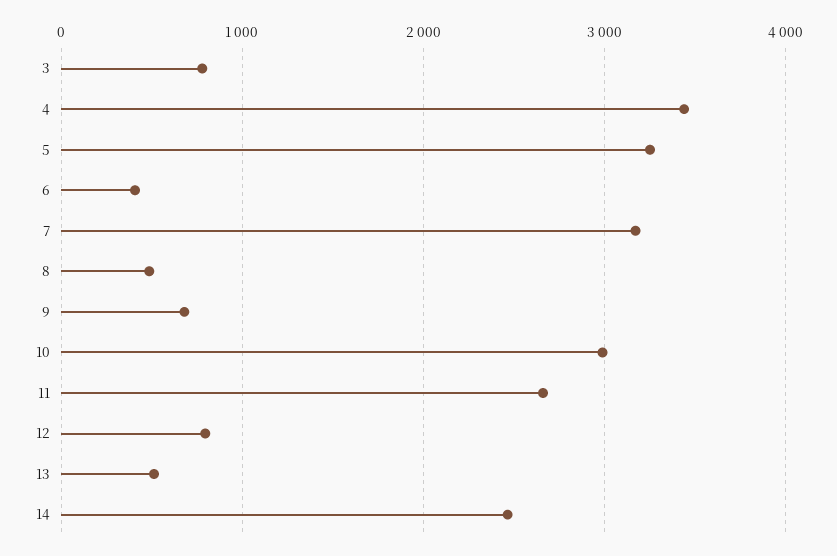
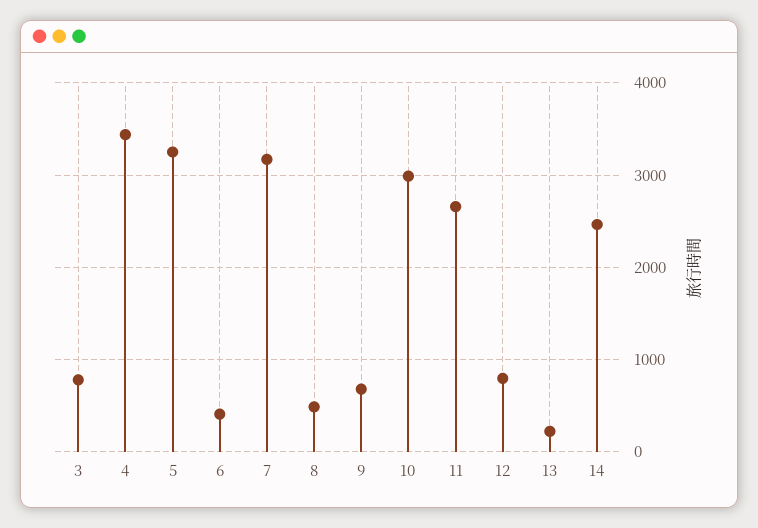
13: 500 -> 200

